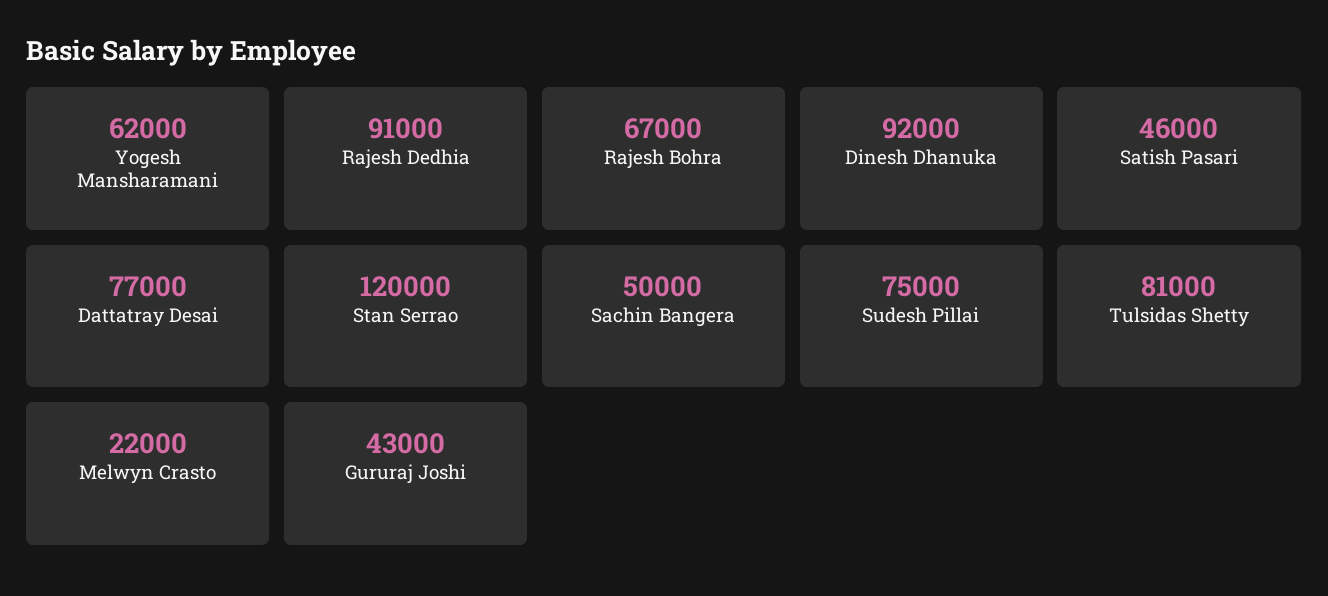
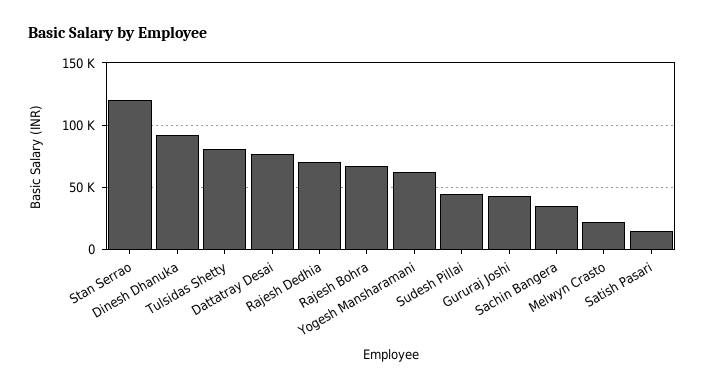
Rajesh Dedhia: 91000 -> 70000
Satish Pasari: 46000 -> 15000
Sachin Bangera: 50000 -> 35000
Sudesh Pillai: 75000 -> 45000

